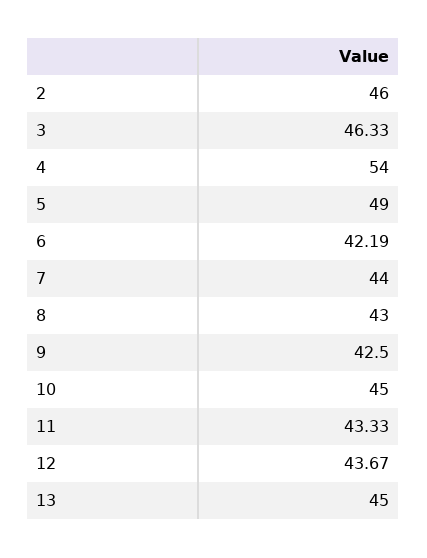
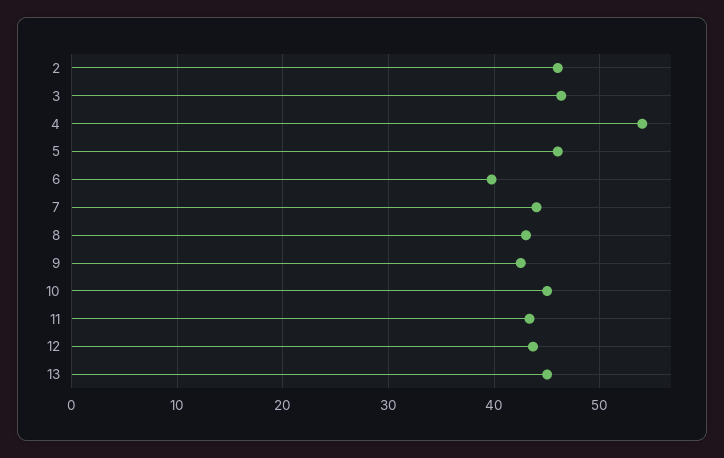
5: 49 -> 46
6: 42.19 -> 40

